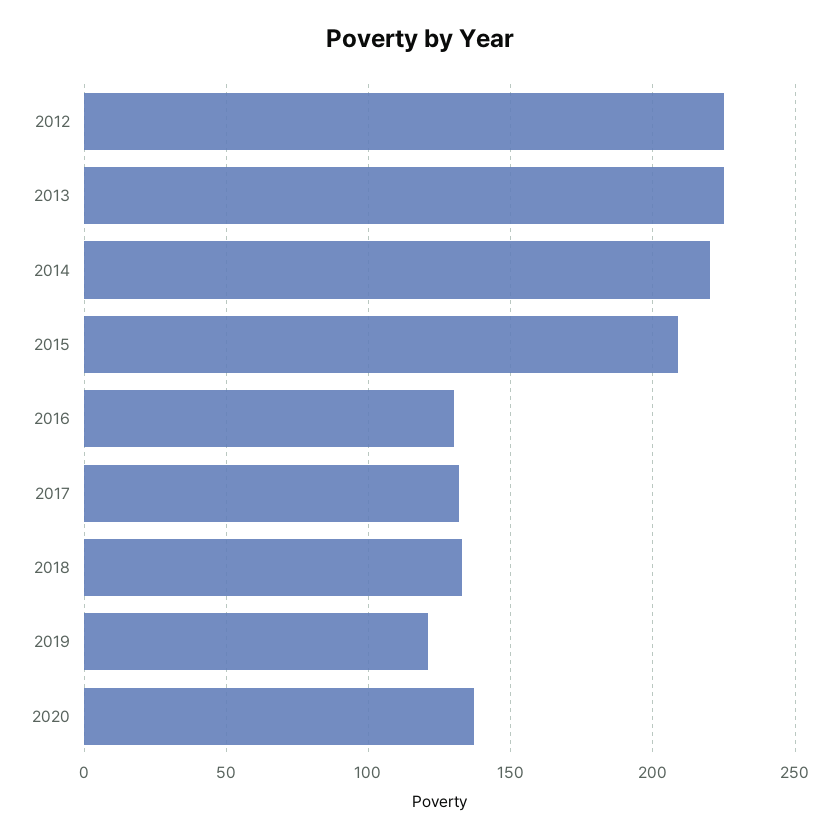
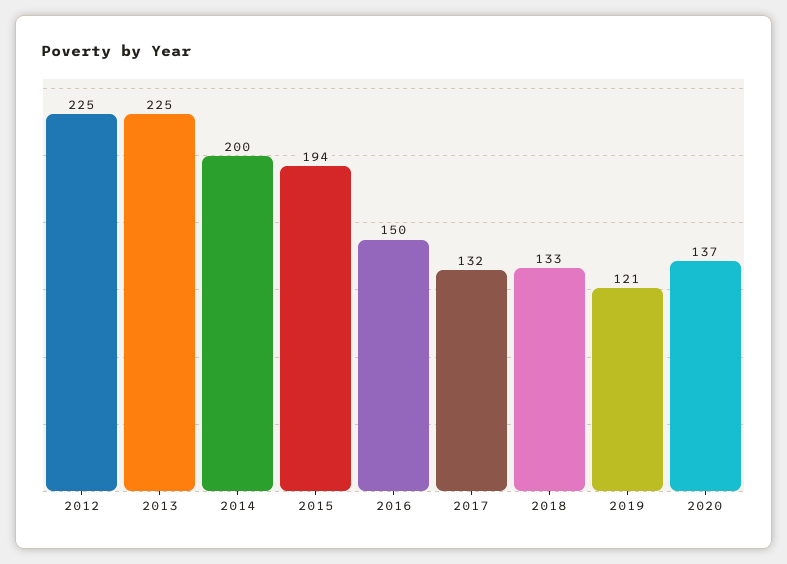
2014: 220 -> 200
2015: 210 -> 194
2016: 130 -> 150

